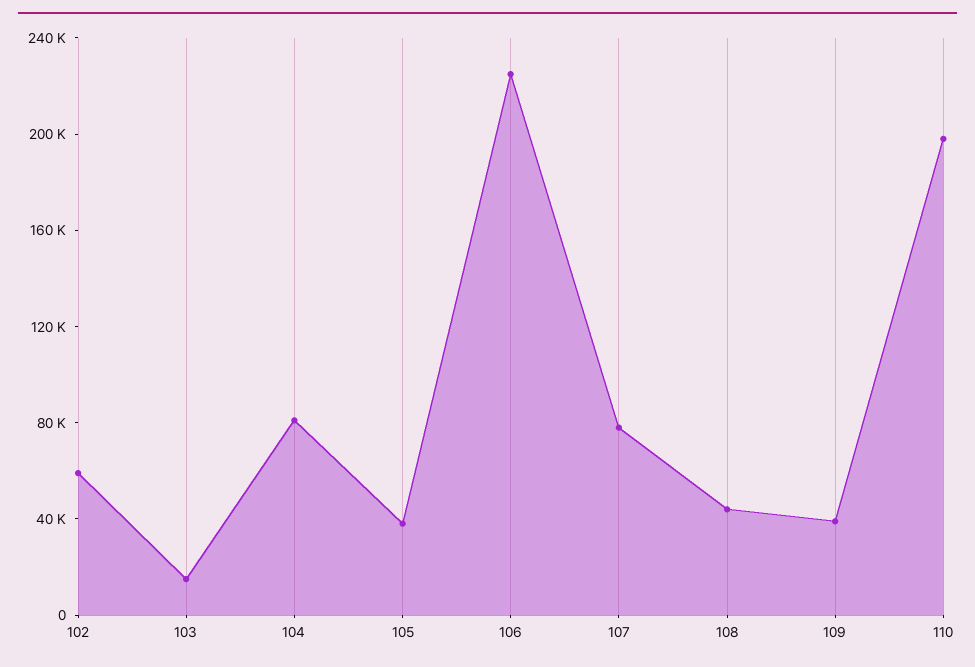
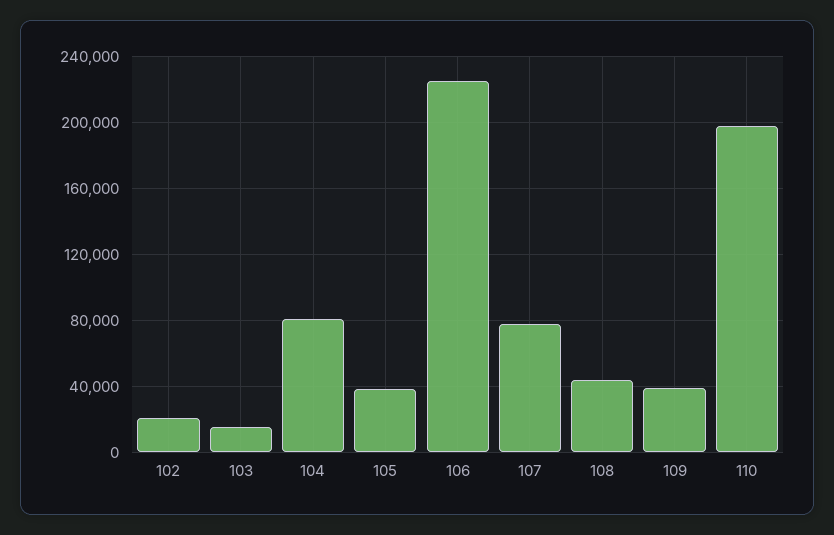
102: 60000 -> 20000

